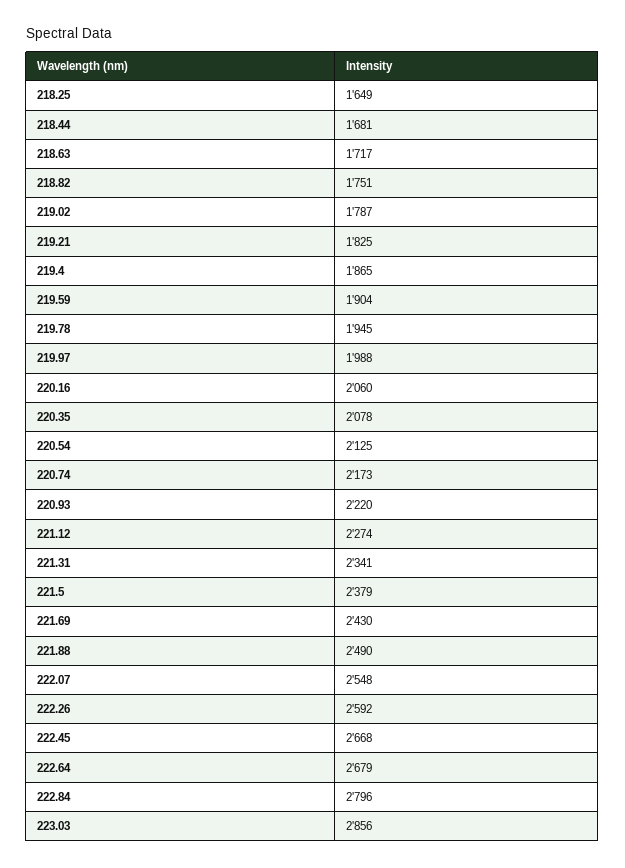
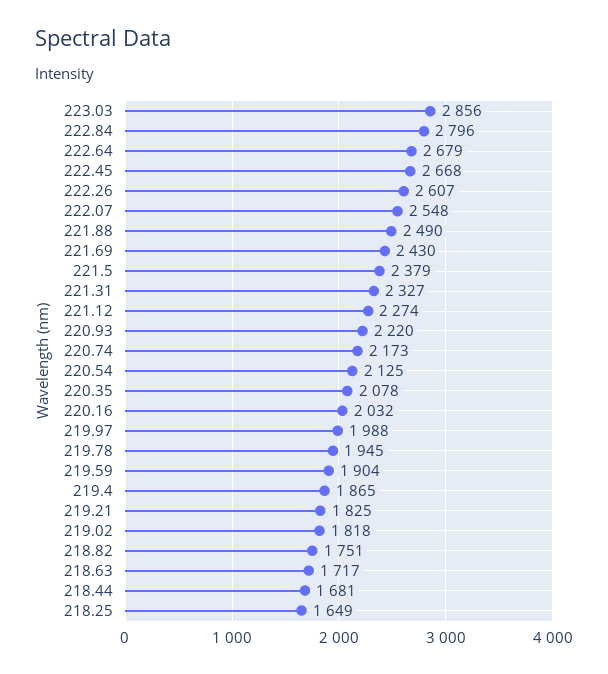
219.02: 1787 -> 1818
220.16: 2060 -> 2032
221.31: 2341 -> 2327
222.26: 2592 -> 2607

